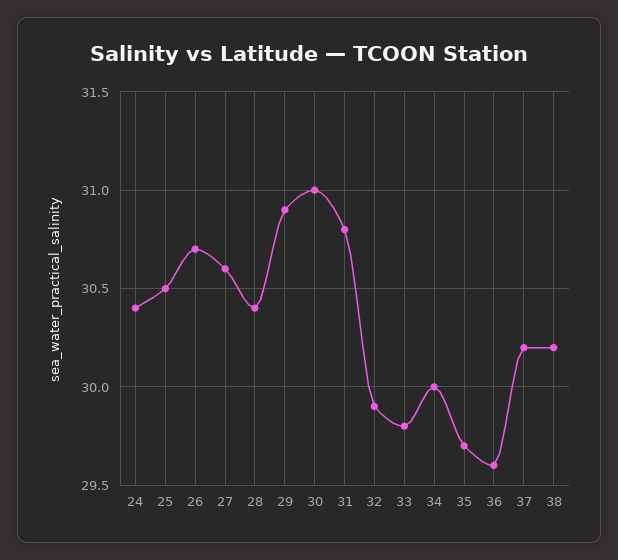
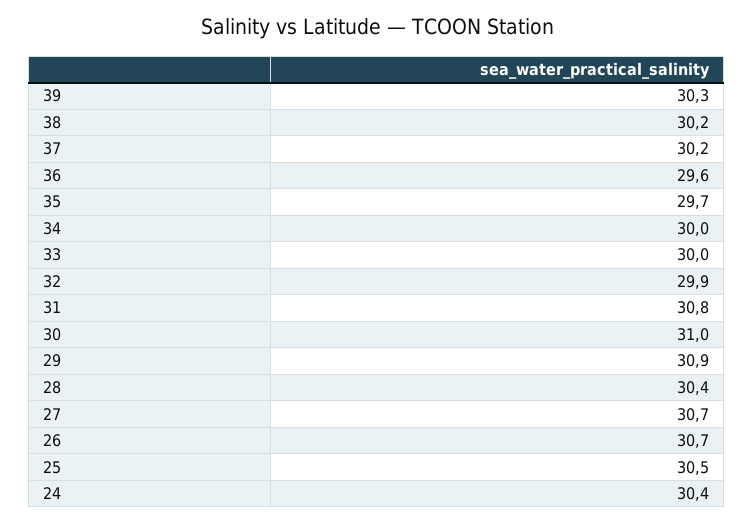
27: 30.6 -> 30.7
33: 29.8 -> 30
39: none -> 30.3

